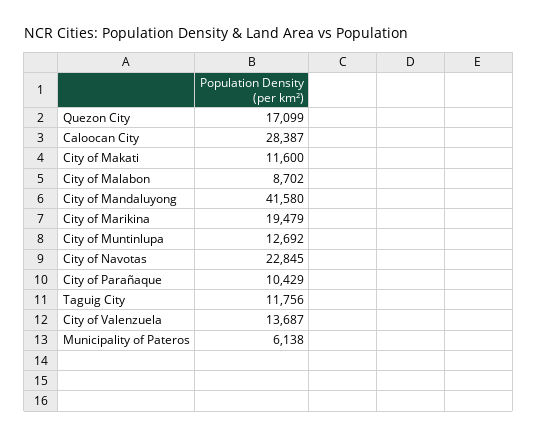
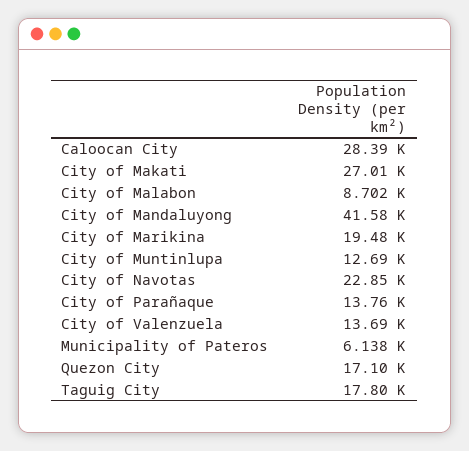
City of Makati: 11600 -> 27010
City of Parañaque: 10429 -> 13760
Taguig City: 11756 -> 17800

